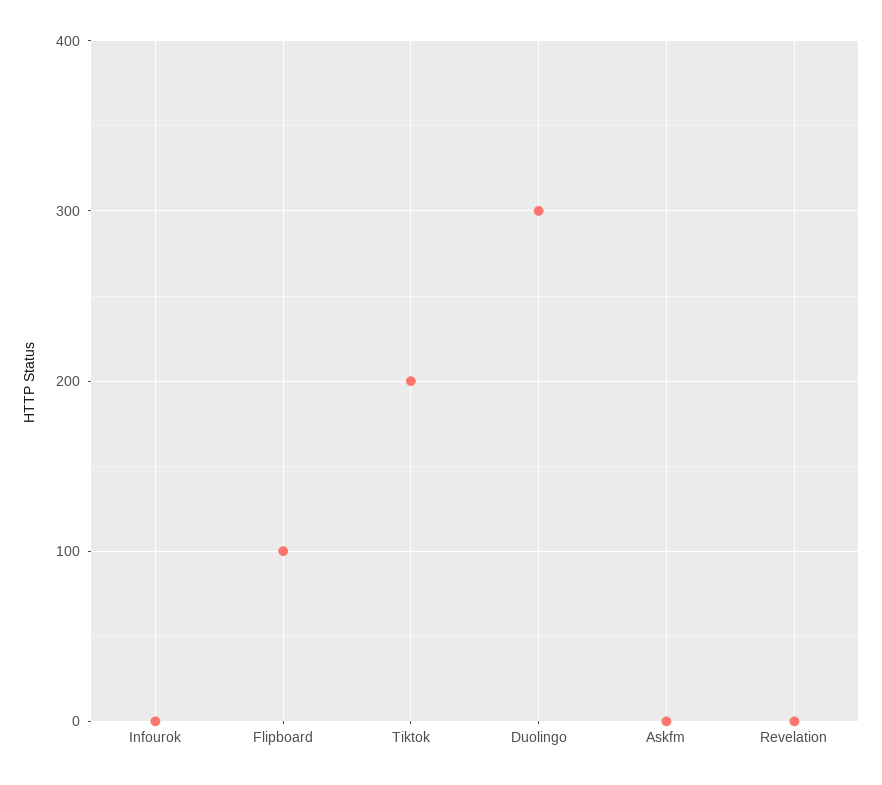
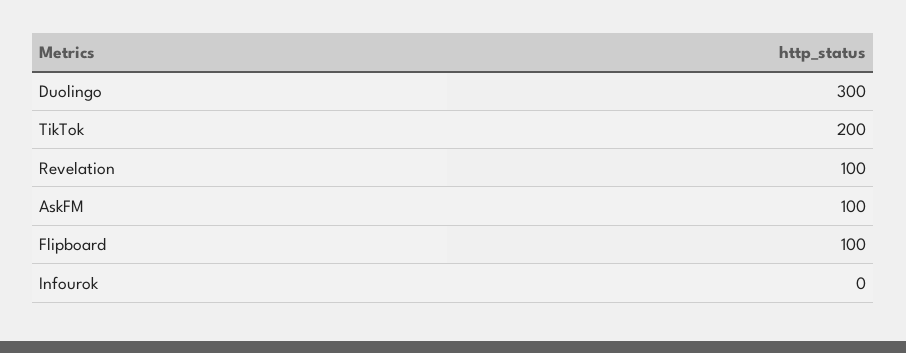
Askfm: 0 -> 100
Revelation: 0 -> 100

